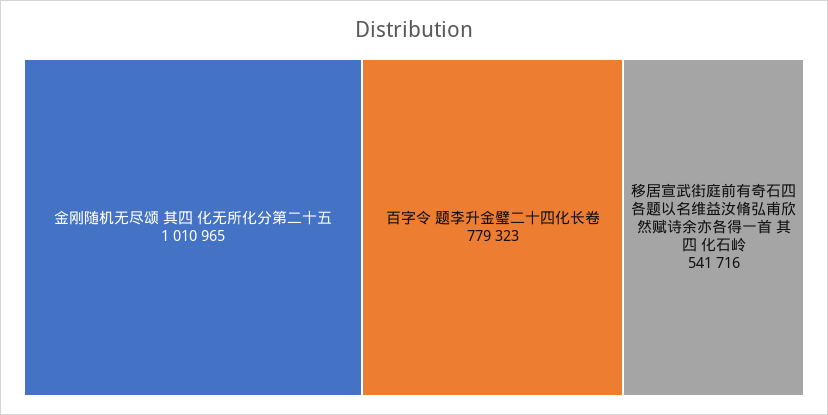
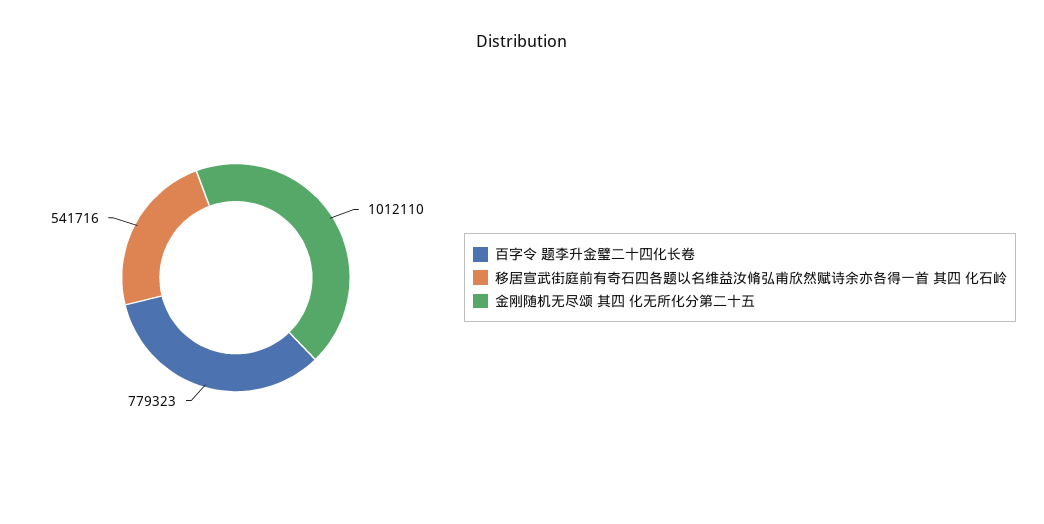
金刚随机无尽颂 其四 化无所化分第二十五: 1010965 -> 1012110

